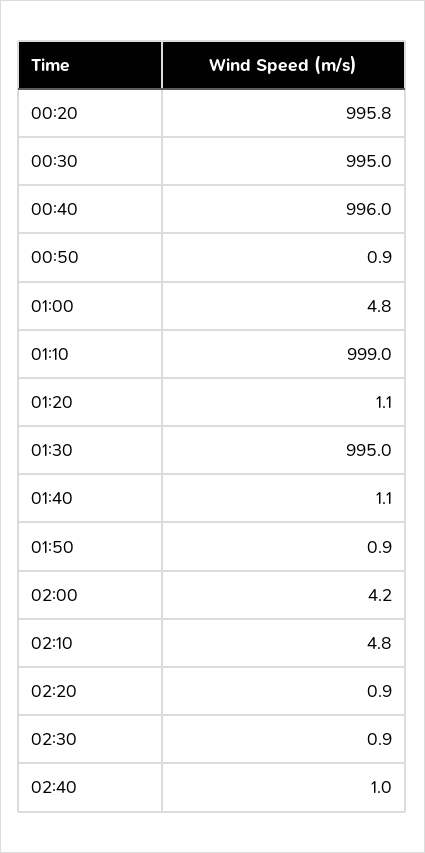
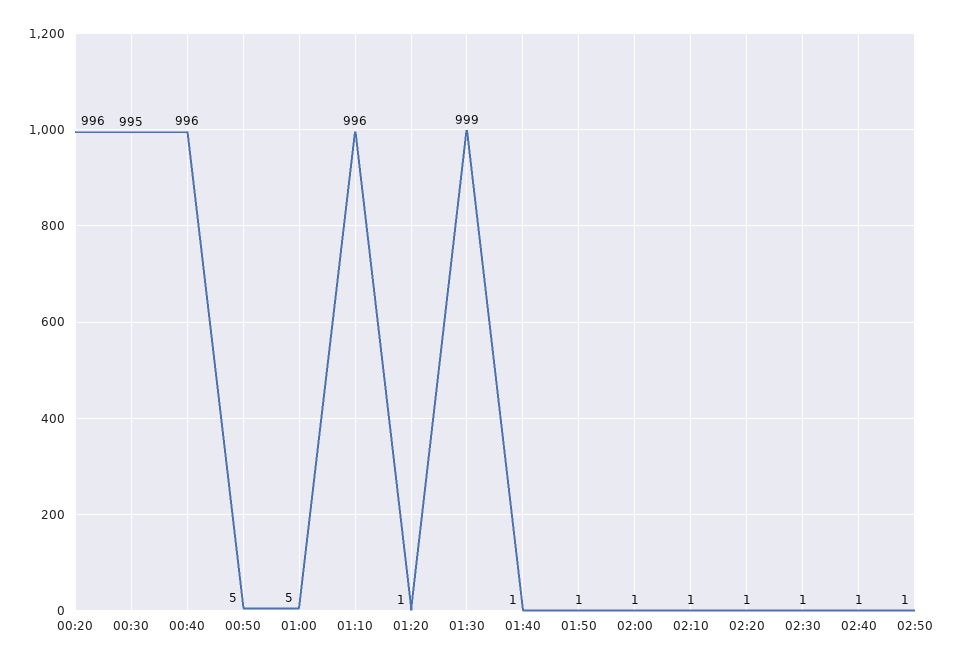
00:50: 0.9 -> 5
01:10: 999 -> 996
01:30: 995 -> 999
02:00: 4.2 -> 1
02:10: 4.8 -> 1
02:50: none -> 1

